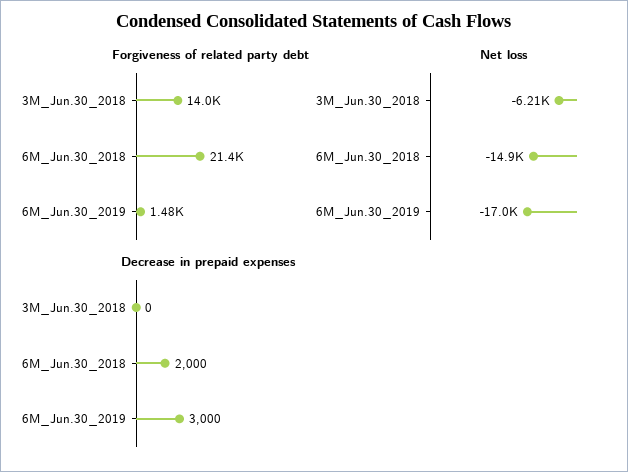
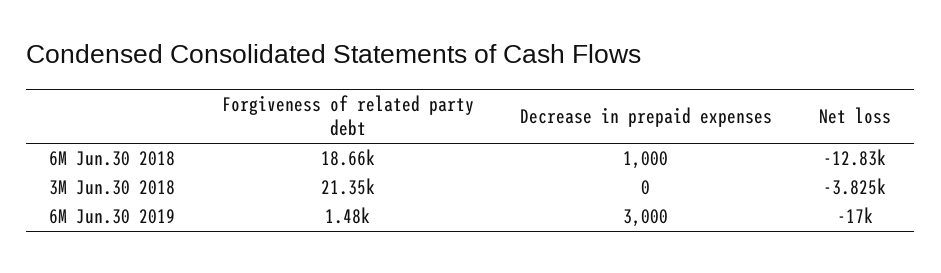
Forgiveness of related party debt, 3M_Jun.30_2018: 14000 -> 21350
Forgiveness of related party debt, 6M_Jun.30_2018: 21400 -> 18660
Net loss, 3M_Jun.30_2018: -6210 -> -3825
Net loss, 6M_Jun.30_2018: -14900 -> -12830
Decrease in prepaid expenses, 6M_Jun.30_2018: 2000 -> 1000

